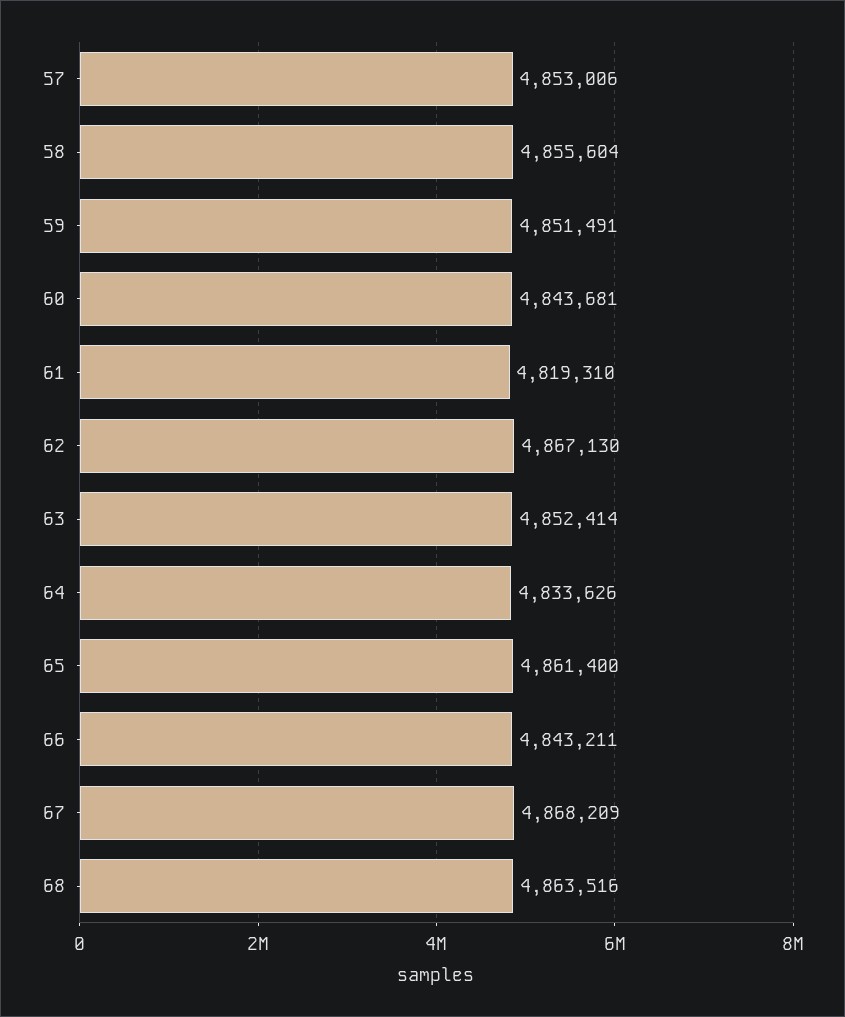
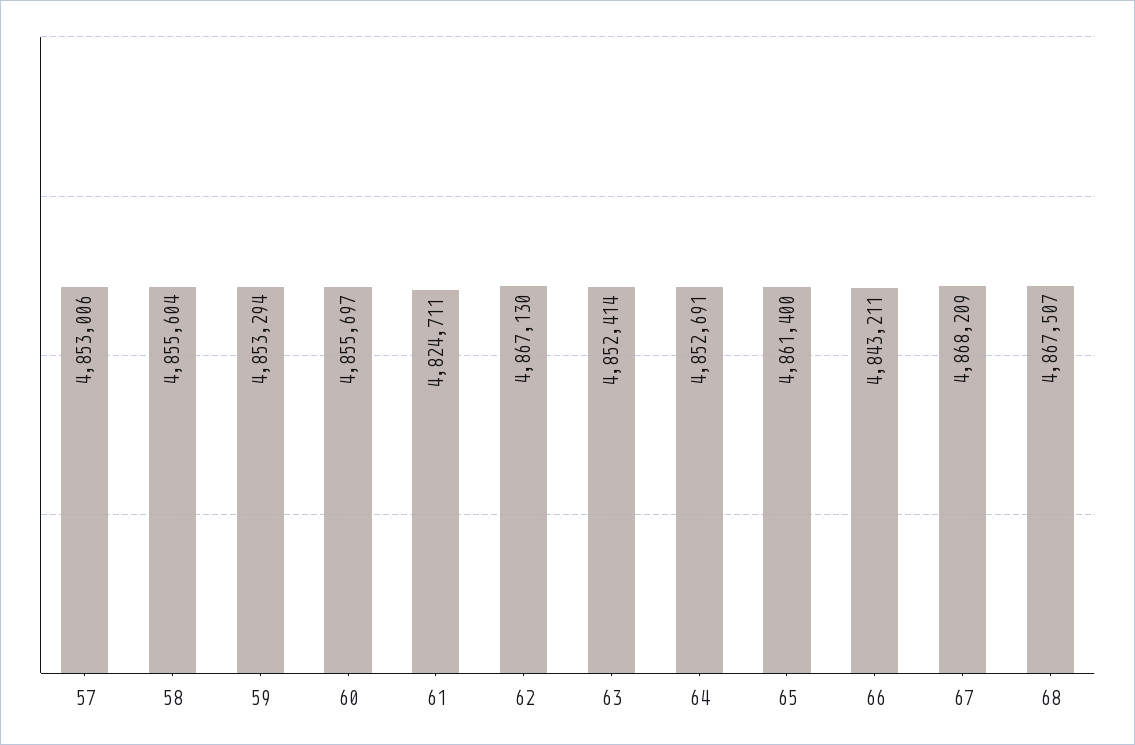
59: 4851491 -> 4853294
60: 4843681 -> 4855697
61: 4819310 -> 4824711
64: 4833626 -> 4852691
68: 4863516 -> 4867507

